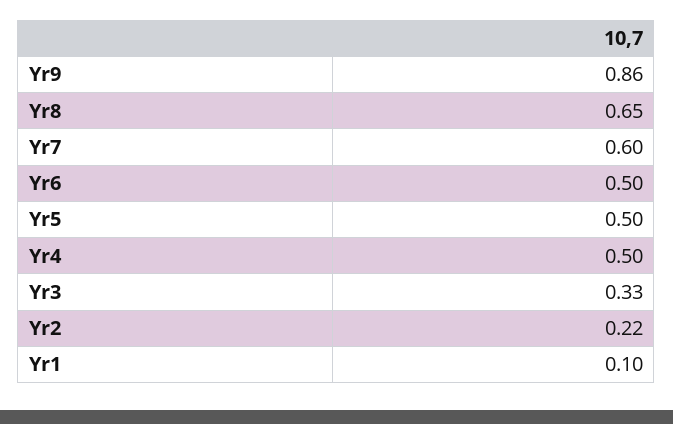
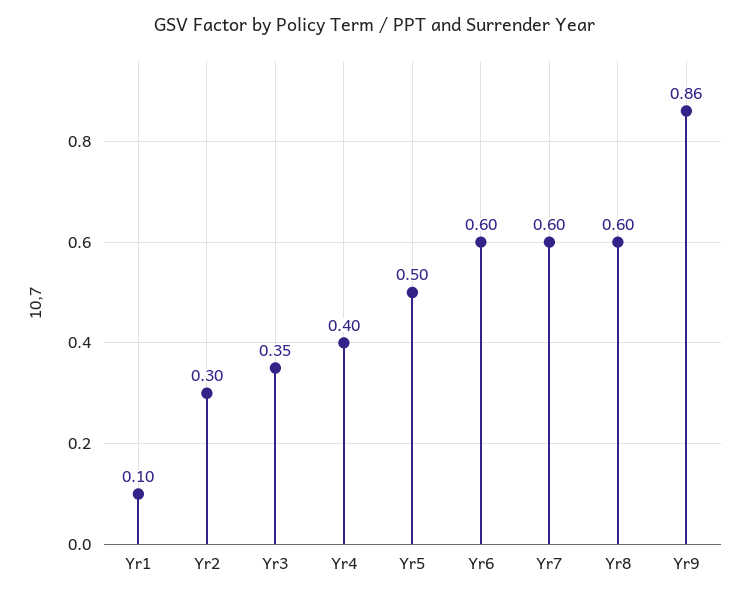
Yr8: 0.65 -> 0.6
Yr6: 0.5 -> 0.6
Yr4: 0.5 -> 0.4
Yr3: 0.33 -> 0.35
Yr2: 0.22 -> 0.3

